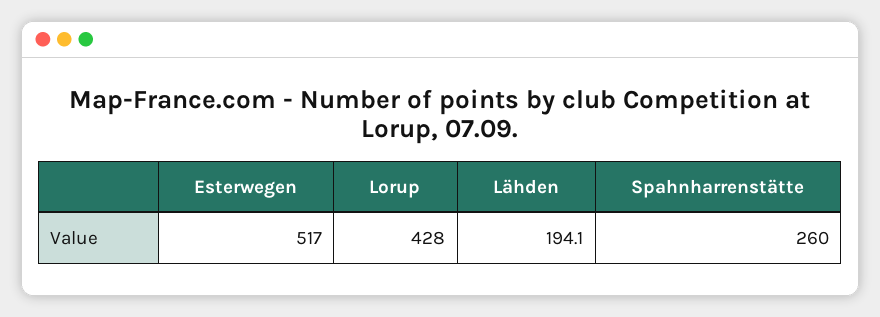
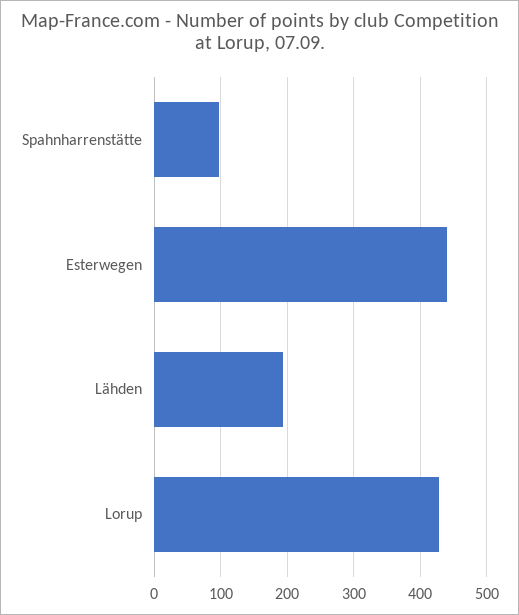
Esterwegen: 517 -> 440
Spahnharrenstätte: 260 -> 100

